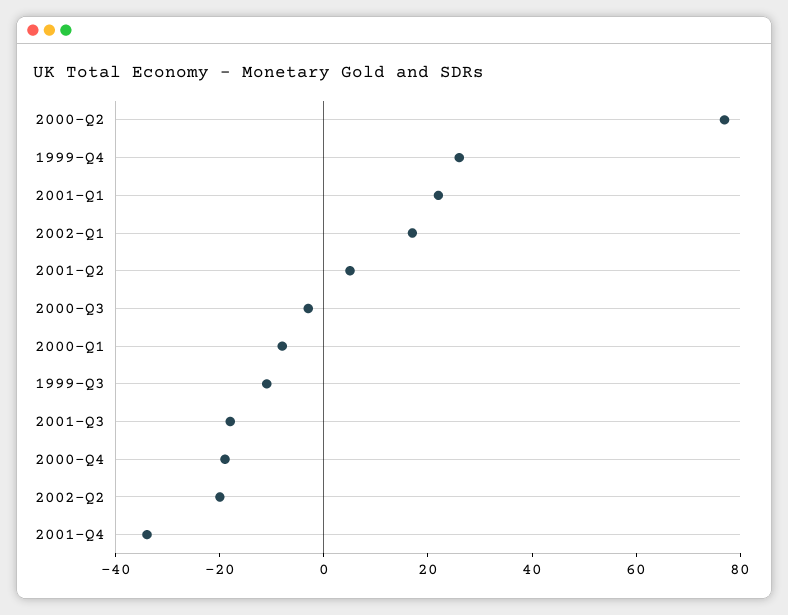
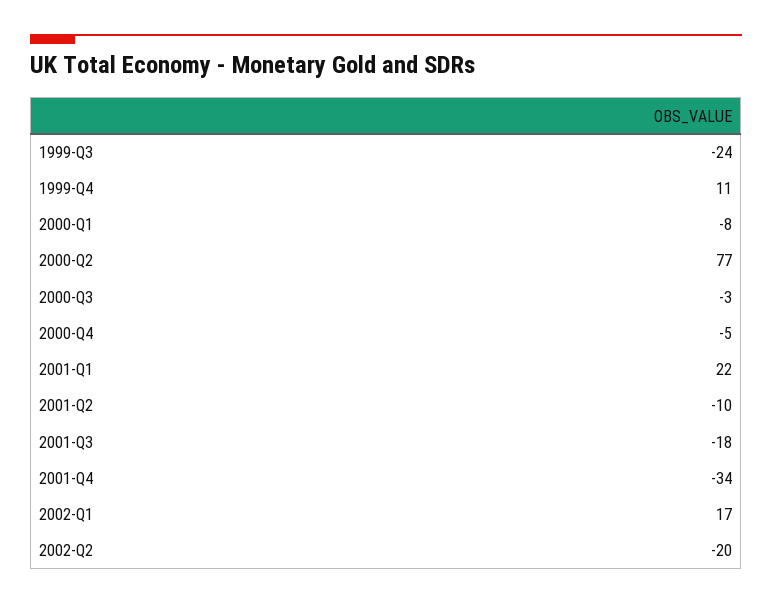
1999-Q4: 25 -> 11
2001-Q2: 5 -> -10
1999-Q3: -10 -> -24
2000-Q4: -20 -> -5

